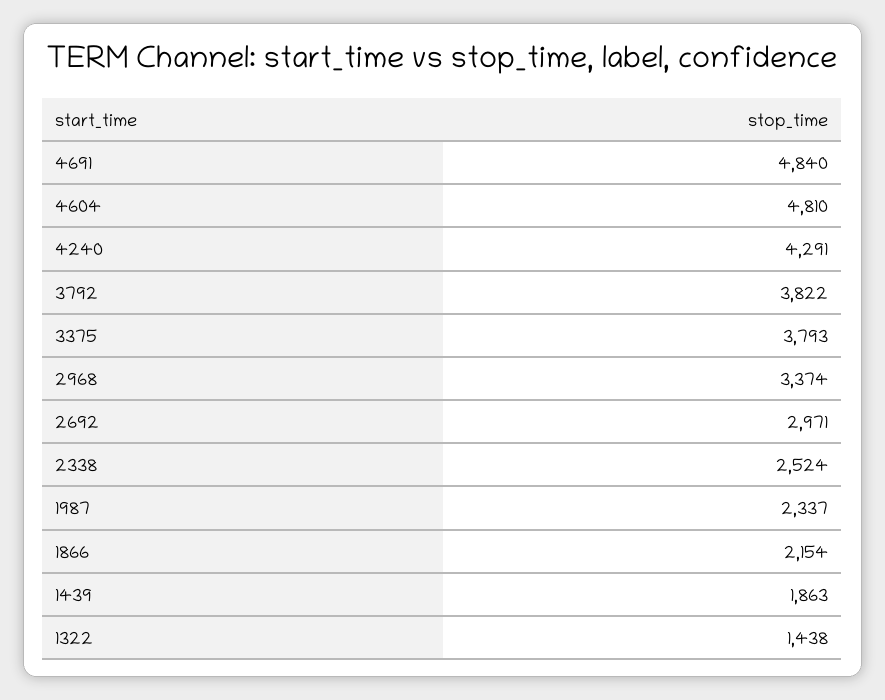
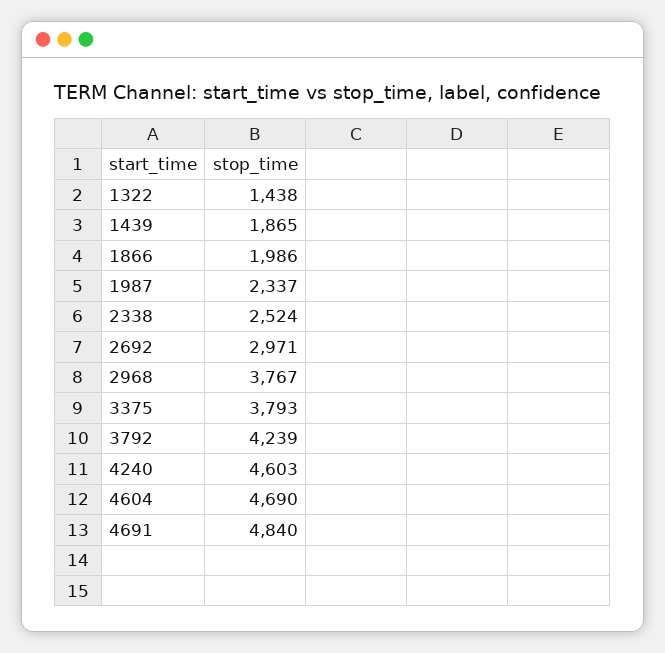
4604: 4810 -> 4690
4240: 4291 -> 4603
3792: 3822 -> 4239
2968: 3374 -> 3767
1866: 2154 -> 1986
1439: 1863 -> 1865

